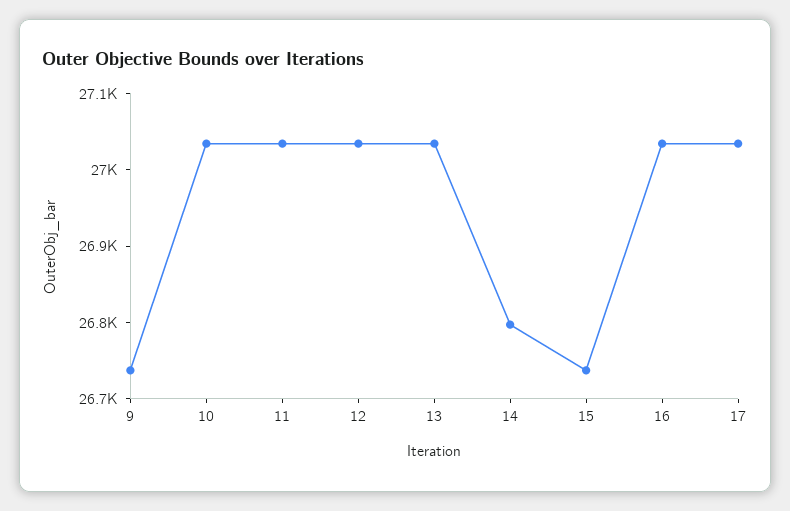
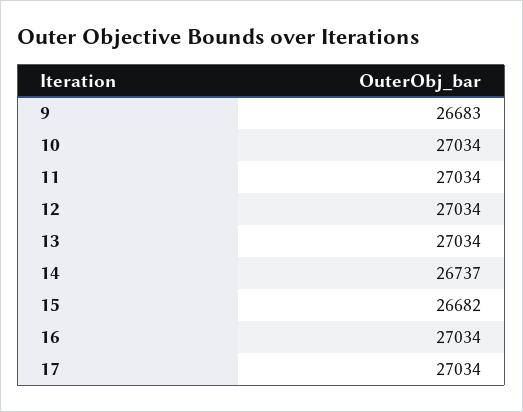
9: 26740 -> 26683
14: 26800 -> 26737
15: 26740 -> 26682

